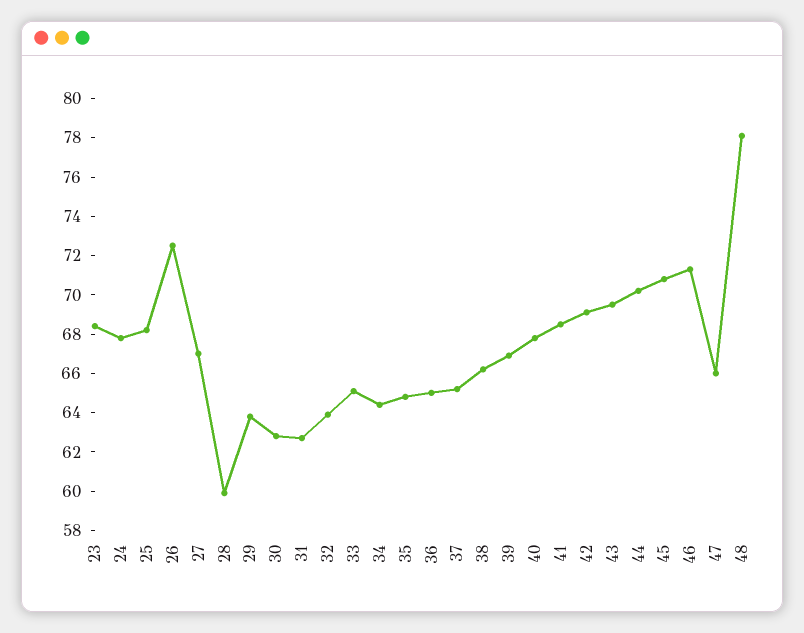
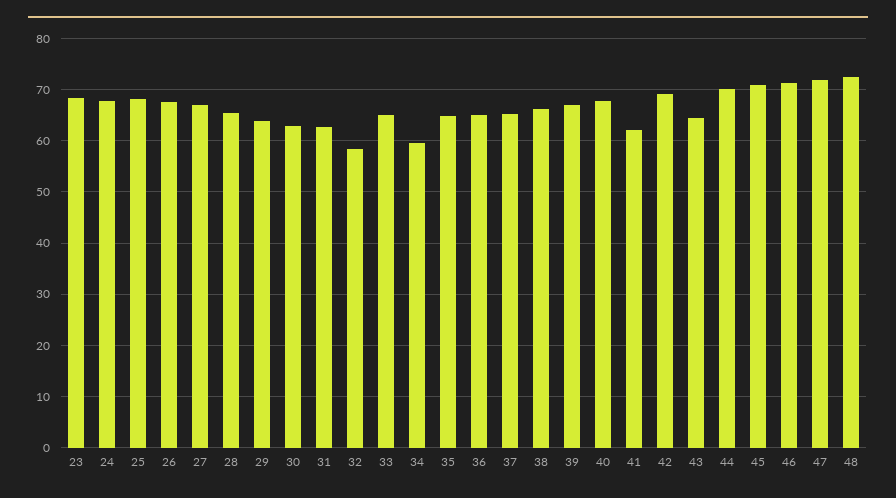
26: 72.5 -> 68
28: 60 -> 66
32: 64 -> 58
34: 64.5 -> 60
41: 68.5 -> 62
43: 69.5 -> 64
47: 66 -> 72
48: 78 -> 72

